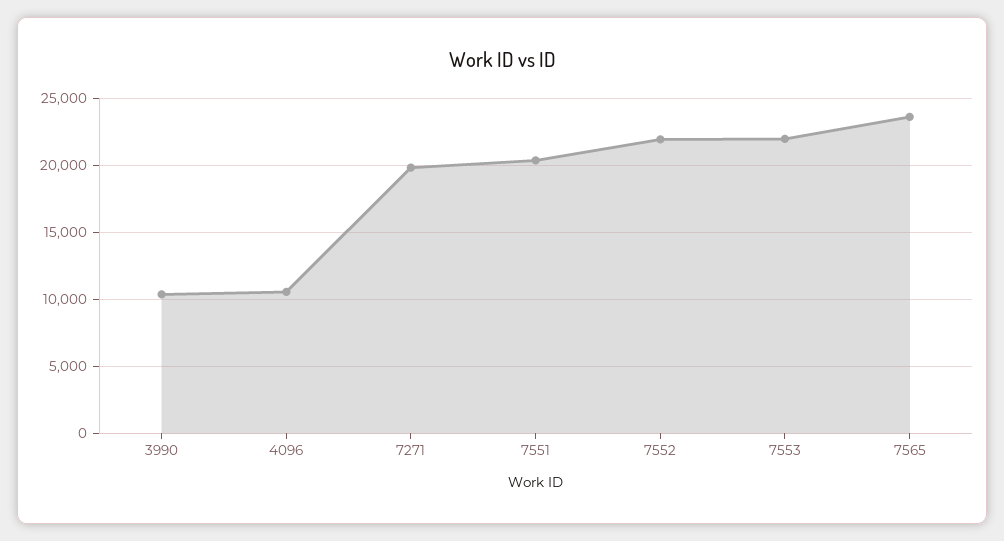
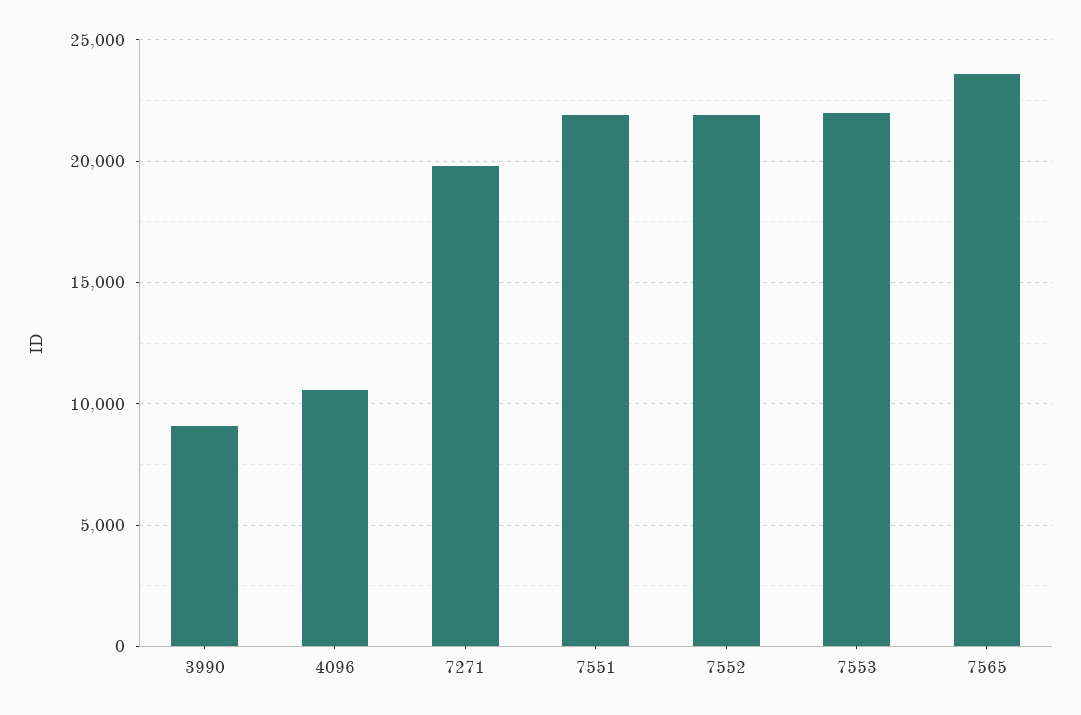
3990: 10500 -> 9000
7551: 20500 -> 22000

